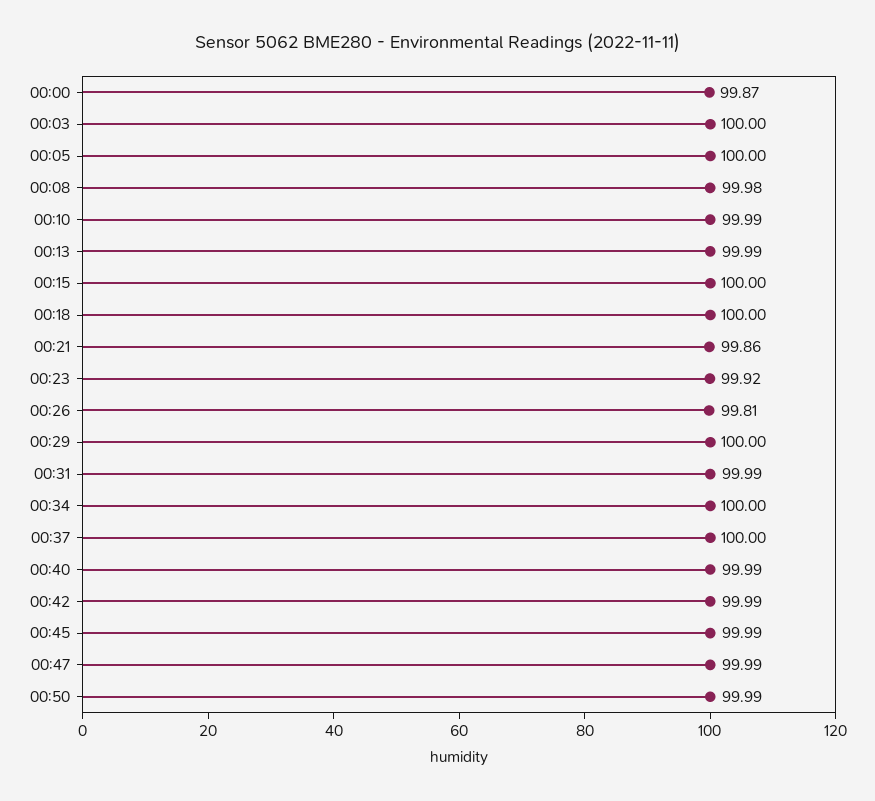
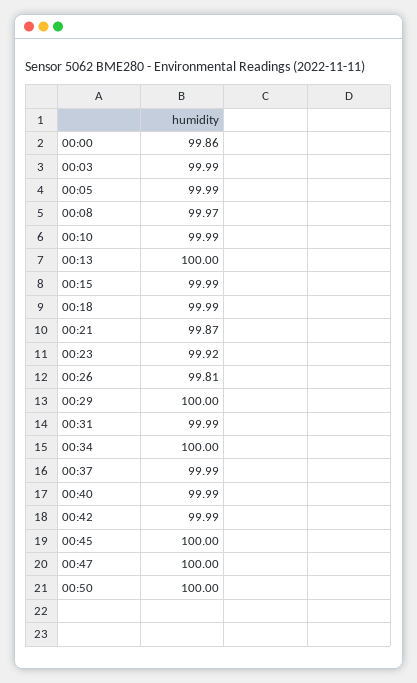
00:00: 99.87 -> 99.86
00:03: 100 -> 99.99
00:05: 100 -> 99.99
00:08: 99.98 -> 99.97
00:13: 99.99 -> 100
00:15: 100 -> 99.99
00:18: 100 -> 99.99
00:21: 99.86 -> 99.87
00:37: 100 -> 99.99
00:45: 99.99 -> 100
00:47: 99.99 -> 100
00:50: 99.99 -> 100

